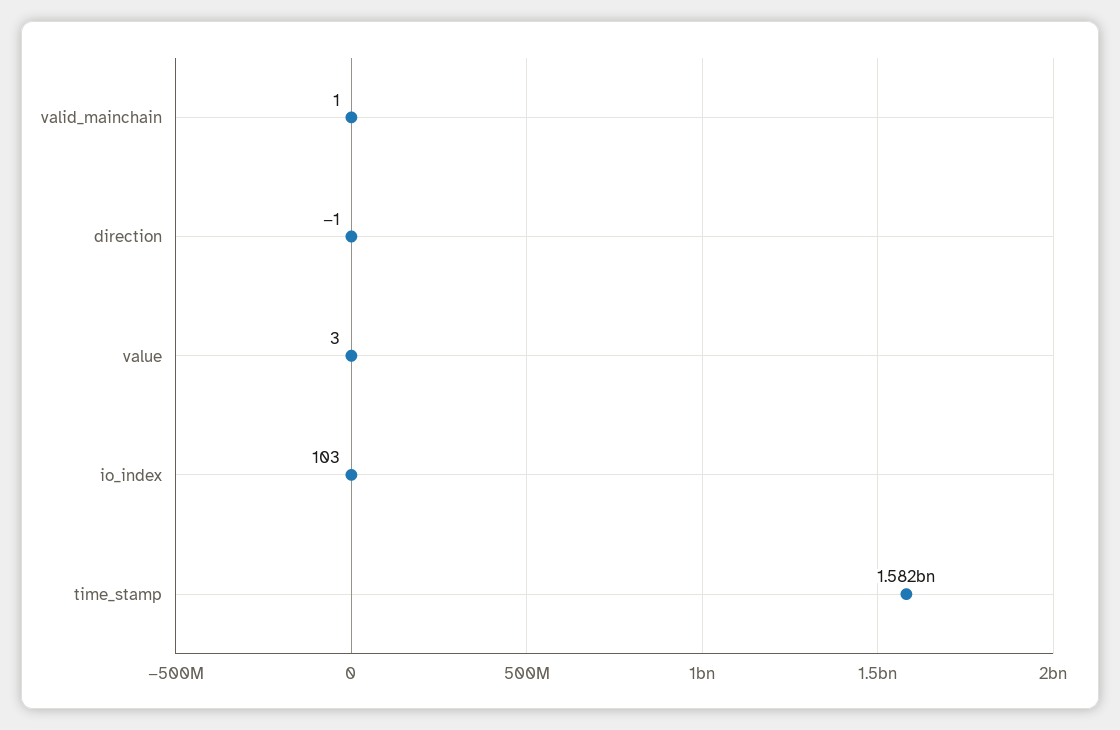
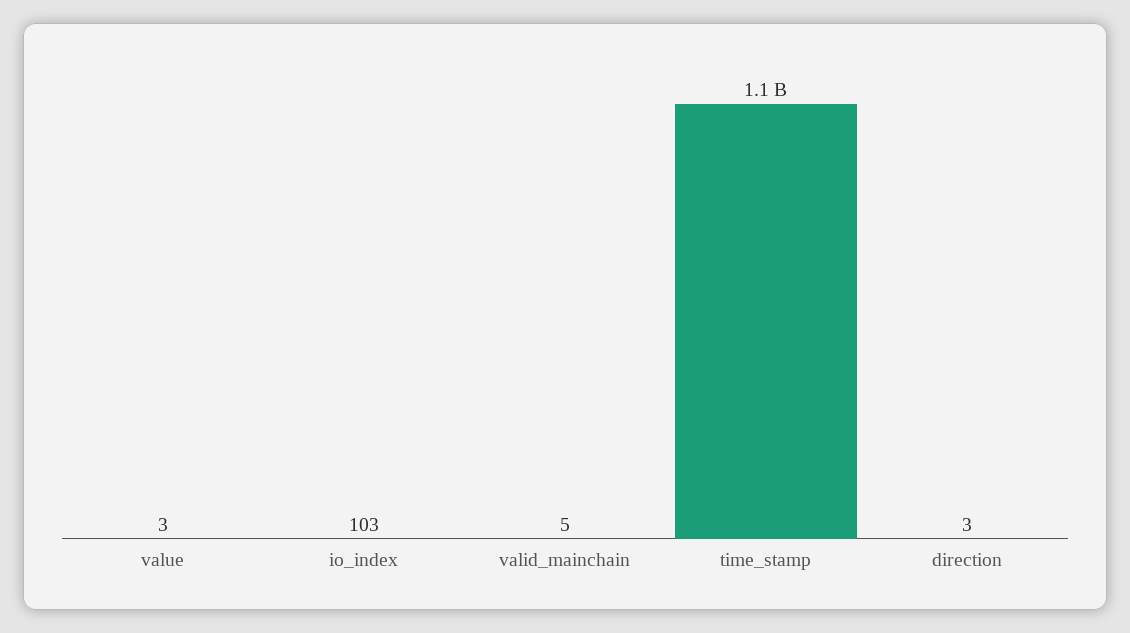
valid_mainchain: 1 -> 5
direction: -1 -> 3
time_stamp: 1582000000 -> 1100000000

